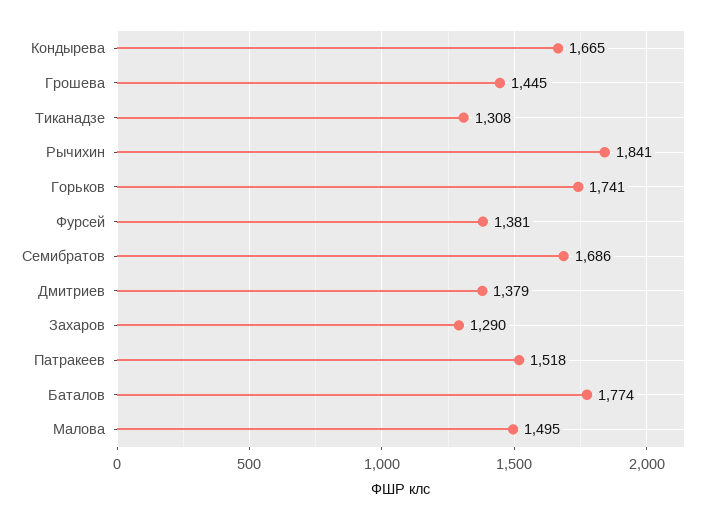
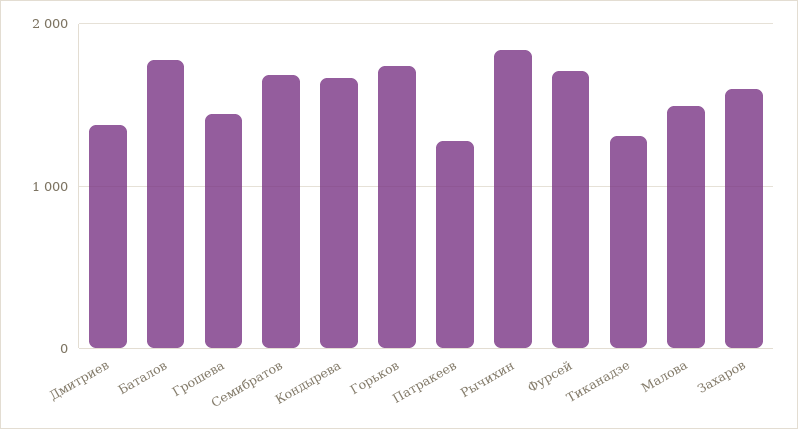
Фурсей: 1381 -> 1700
Захаров: 1290 -> 1600
Патракеев: 1518 -> 1300

